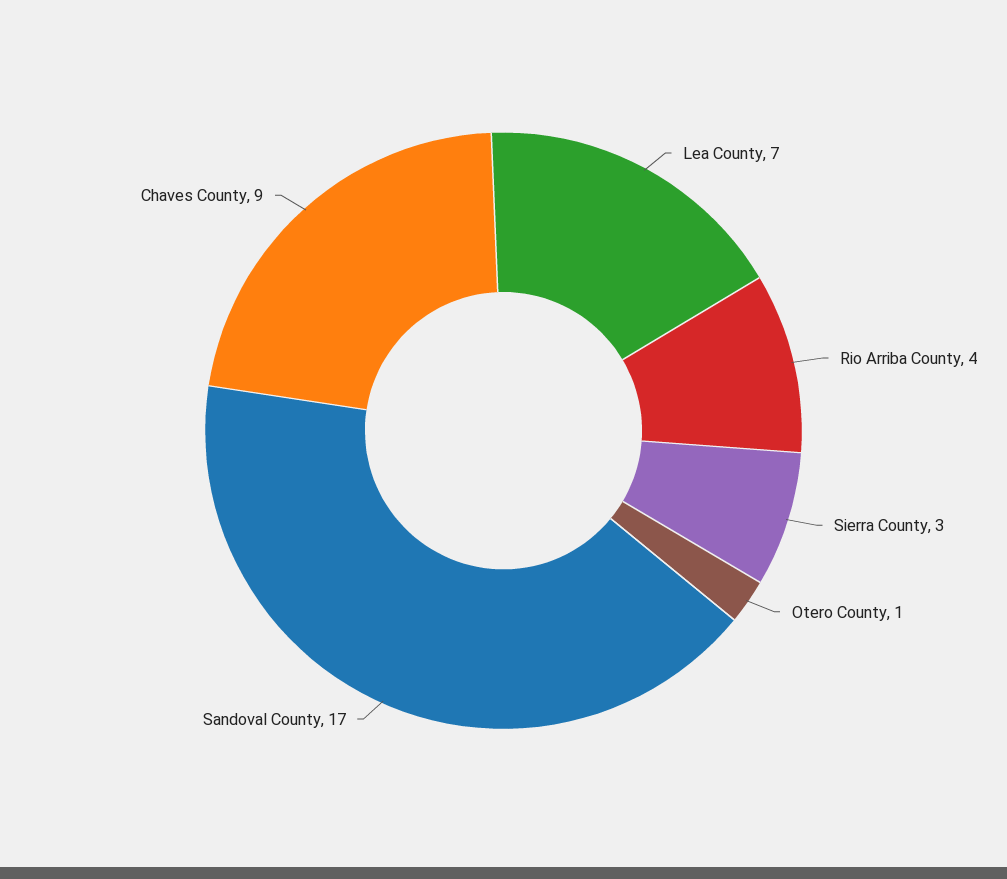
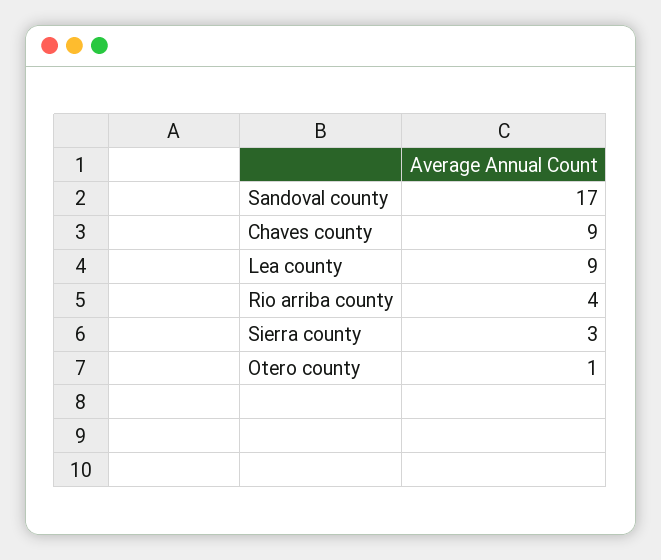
Lea County: 7 -> 9

